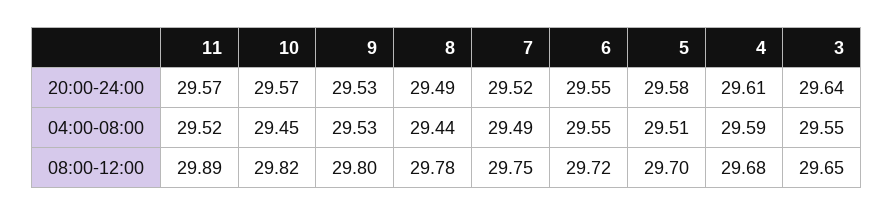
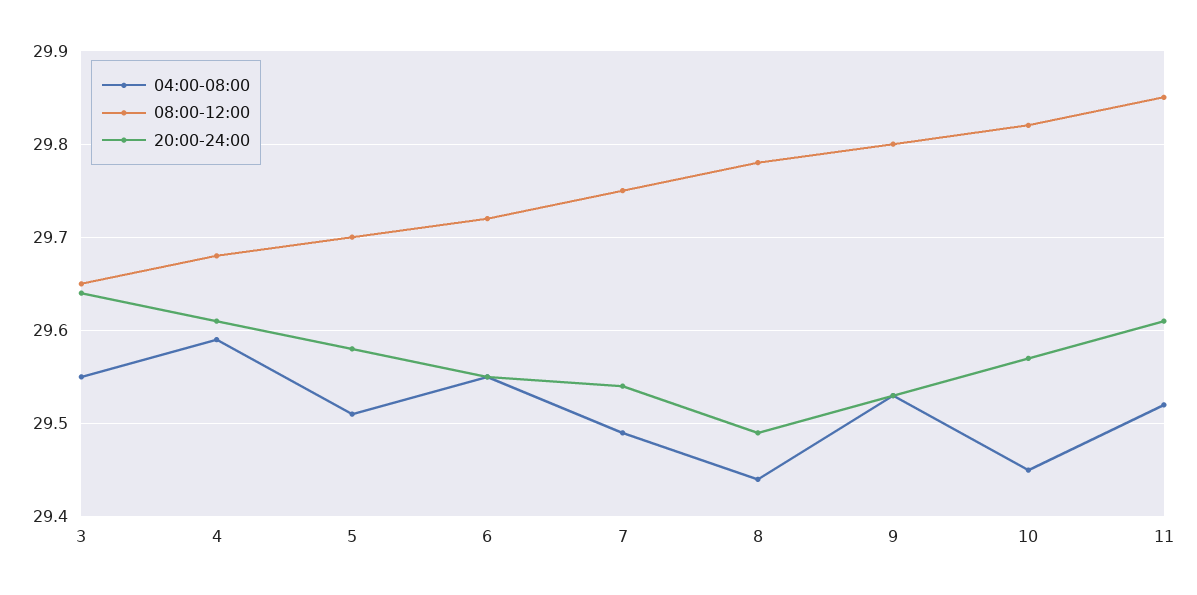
20:00-24:00, 11: 29.57 -> 29.61
20:00-24:00, 7: 29.52 -> 29.54
08:00-12:00, 11: 29.89 -> 29.85

